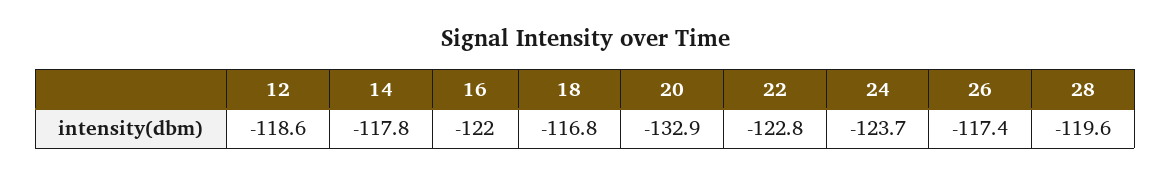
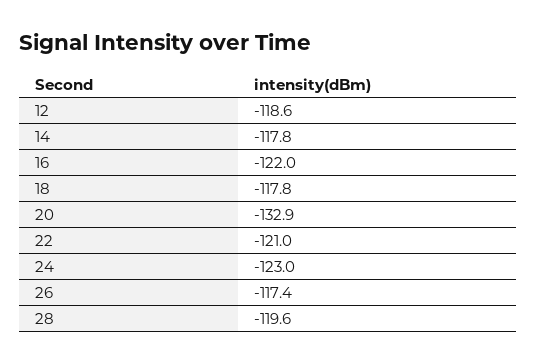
18: -116.8 -> -117.8
22: -122.8 -> -121
24: -123.7 -> -123

